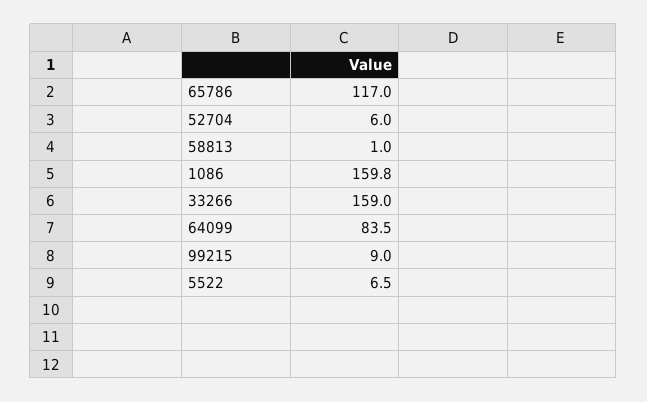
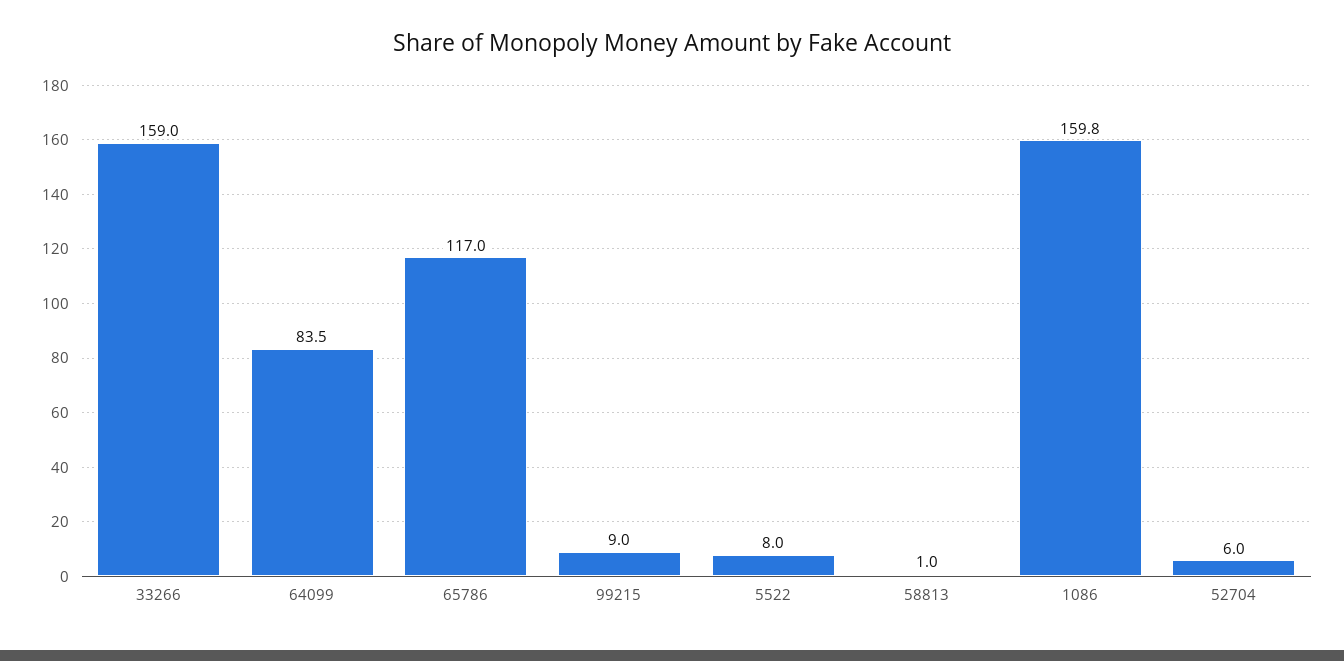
5522: 6.5 -> 8

